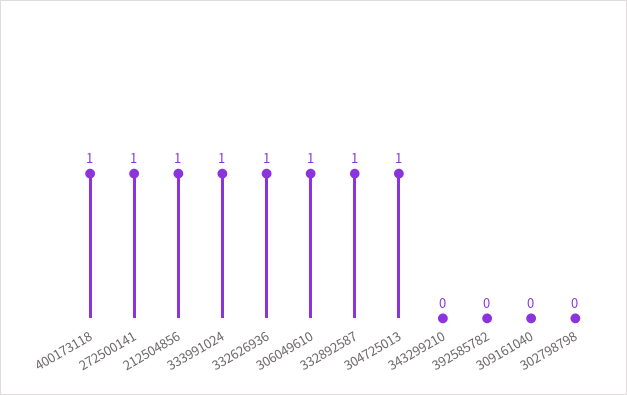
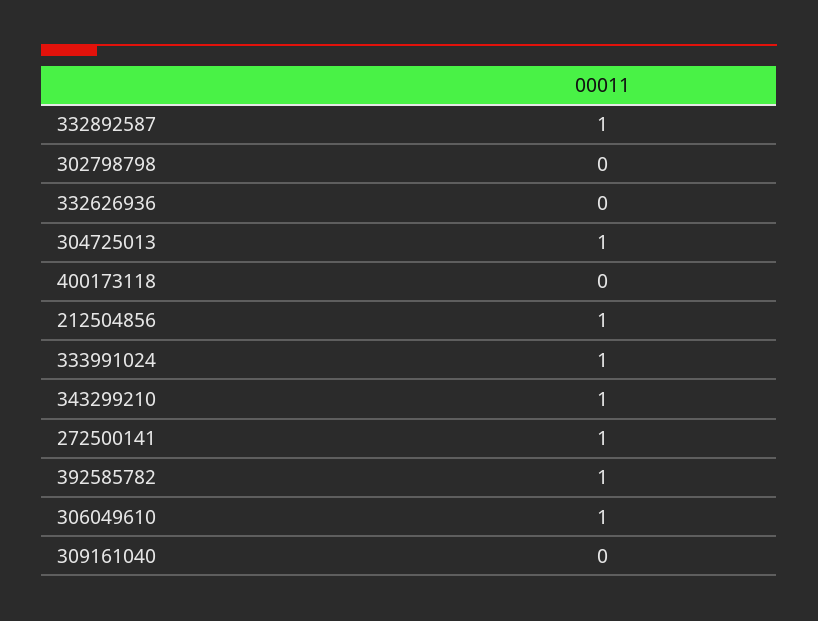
400173118: 1 -> 0
332626936: 1 -> 0
343299210: 0 -> 1
392585782: 0 -> 1

